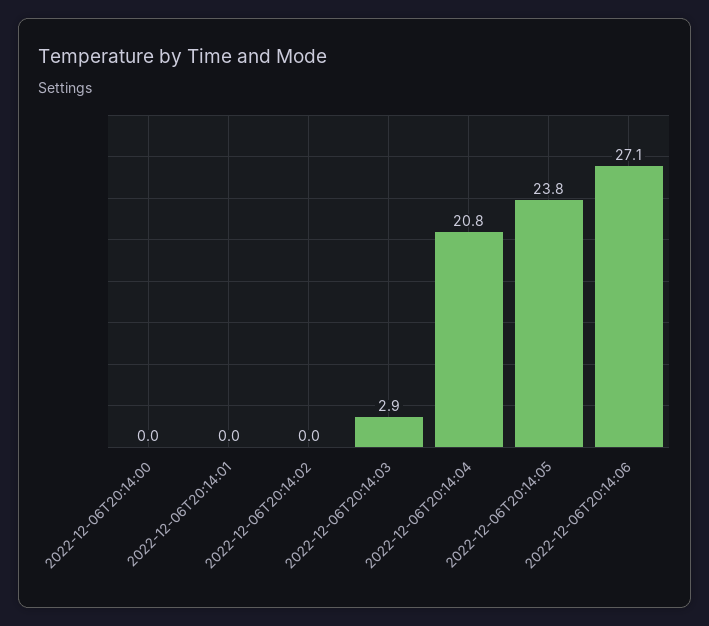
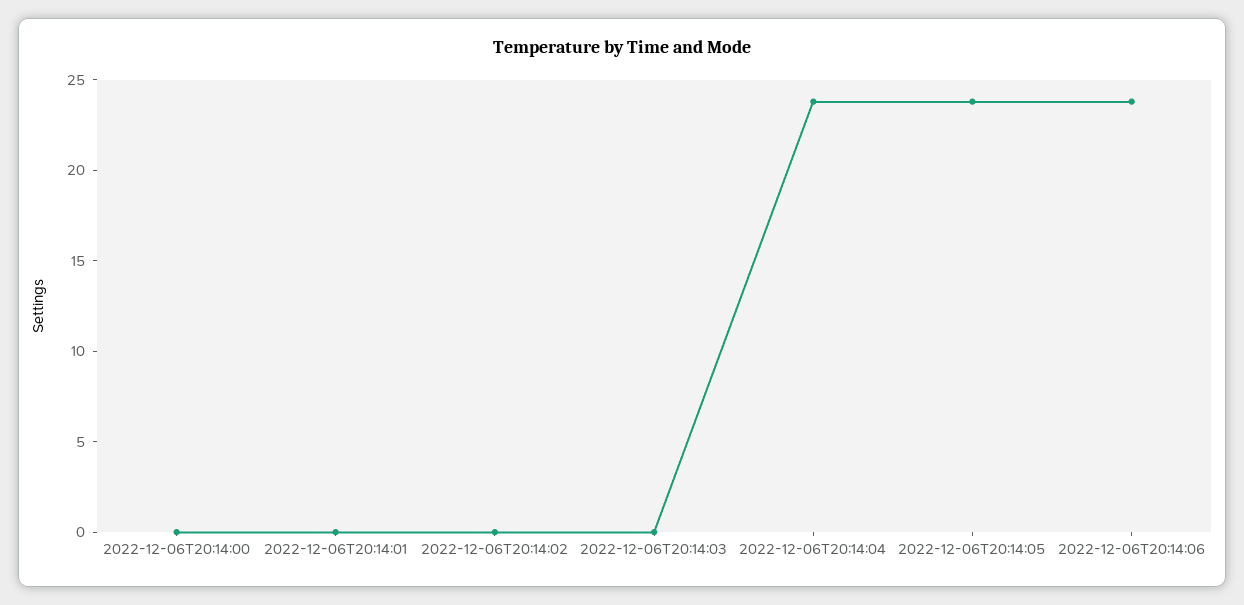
2022-12-06T20:14:03: 2.9 -> 0
2022-12-06T20:14:04: 20.8 -> 24
2022-12-06T20:14:06: 27.1 -> 24

